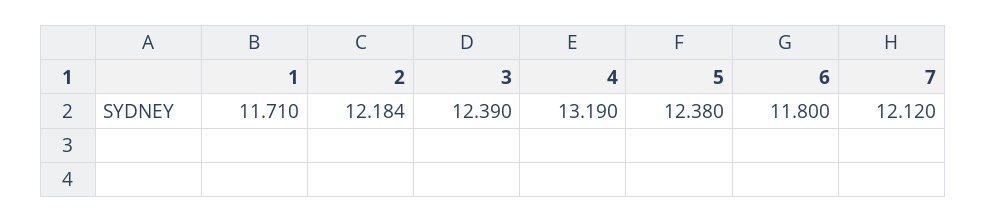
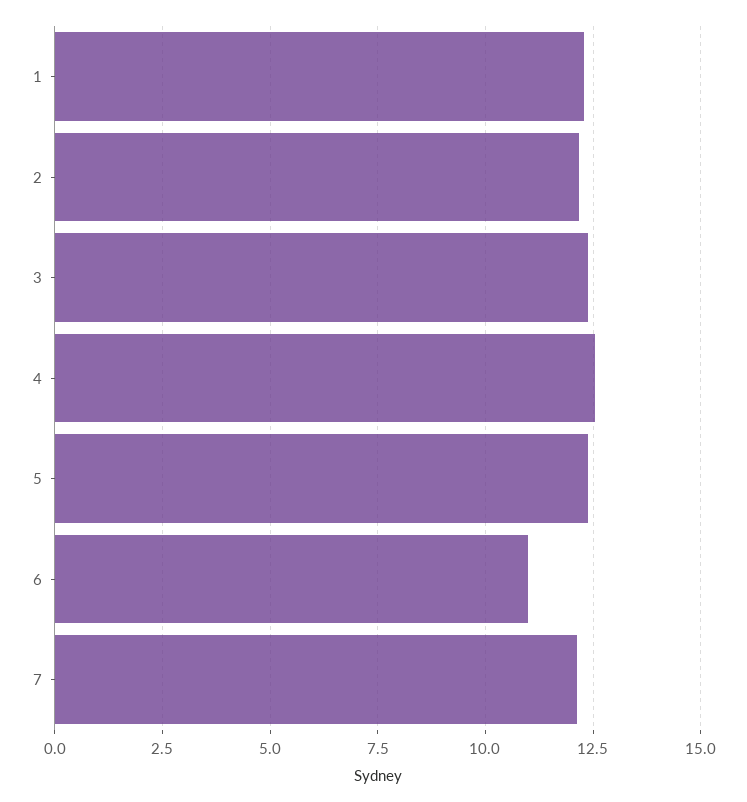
1: 11.71 -> 12.25
4: 13.19 -> 12.5
6: 11.8 -> 11

